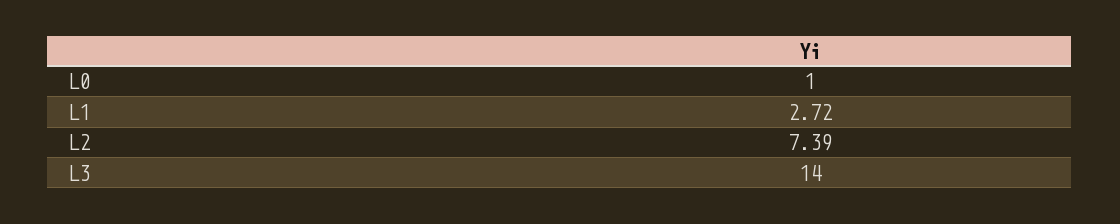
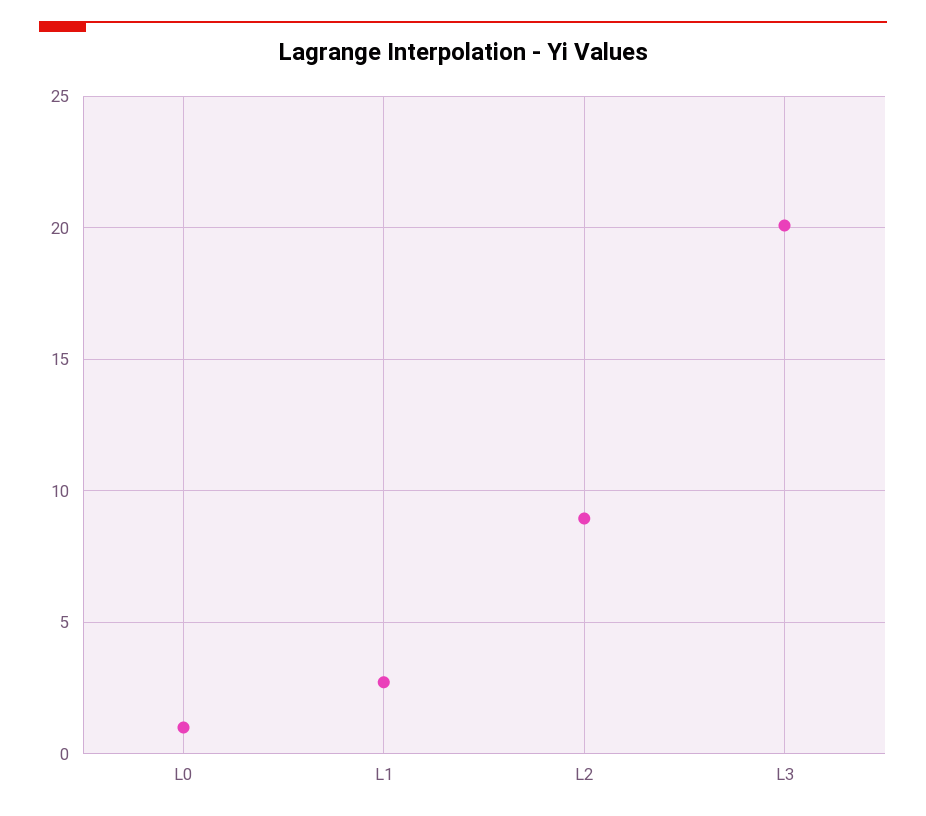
L2: 7.39 -> 9
L3: 14 -> 20

